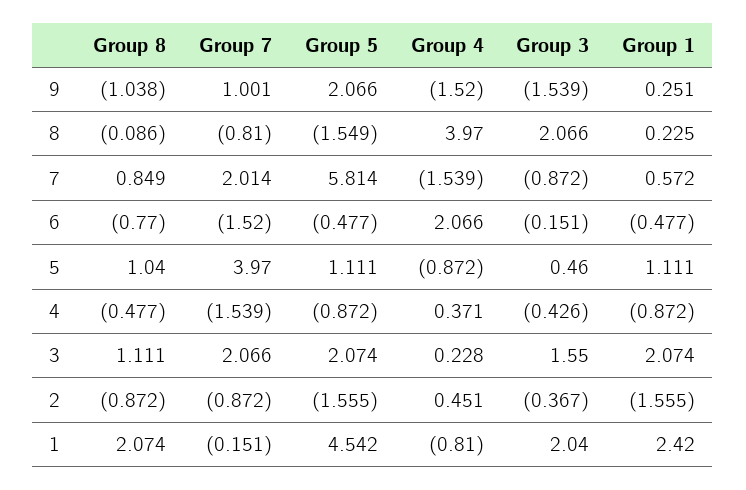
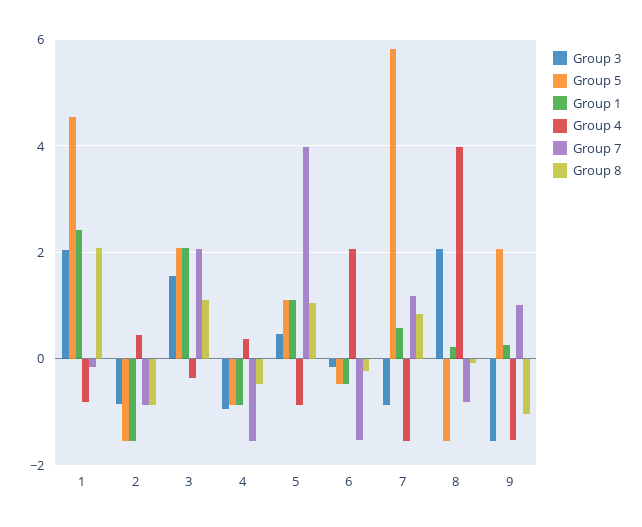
Group 7, 7: 2.014 -> 1.2
Group 8, 6: -0.77 -> -0.2
Group 3, 4: -0.426 -> -1
Group 4, 3: 0.228 -> -0.4
Group 3, 2: -0.367 -> -0.8

